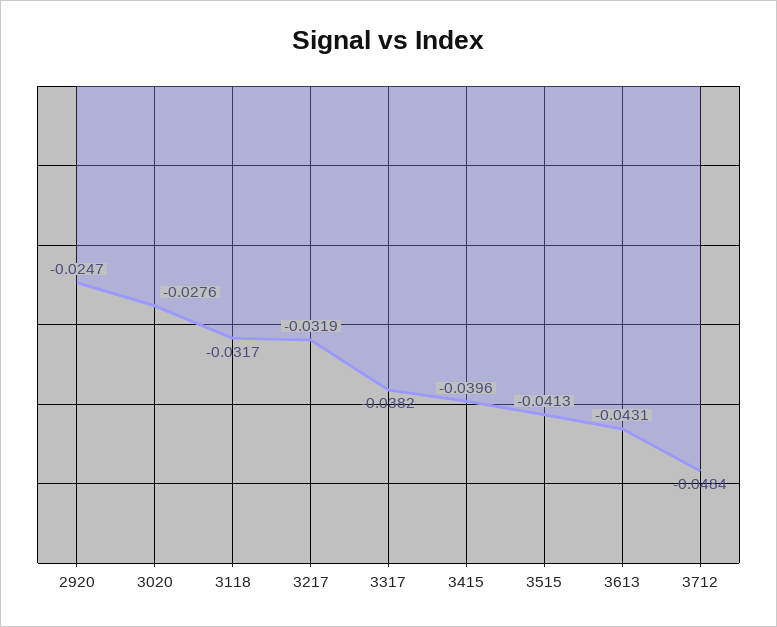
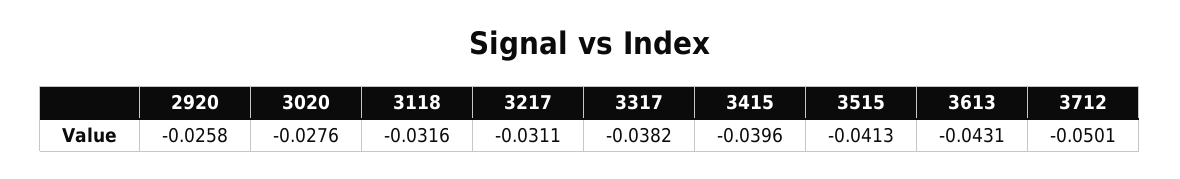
2920: -0.0247 -> -0.0258
3118: -0.0317 -> -0.0316
3217: -0.0319 -> -0.0311
3712: -0.0484 -> -0.0501

